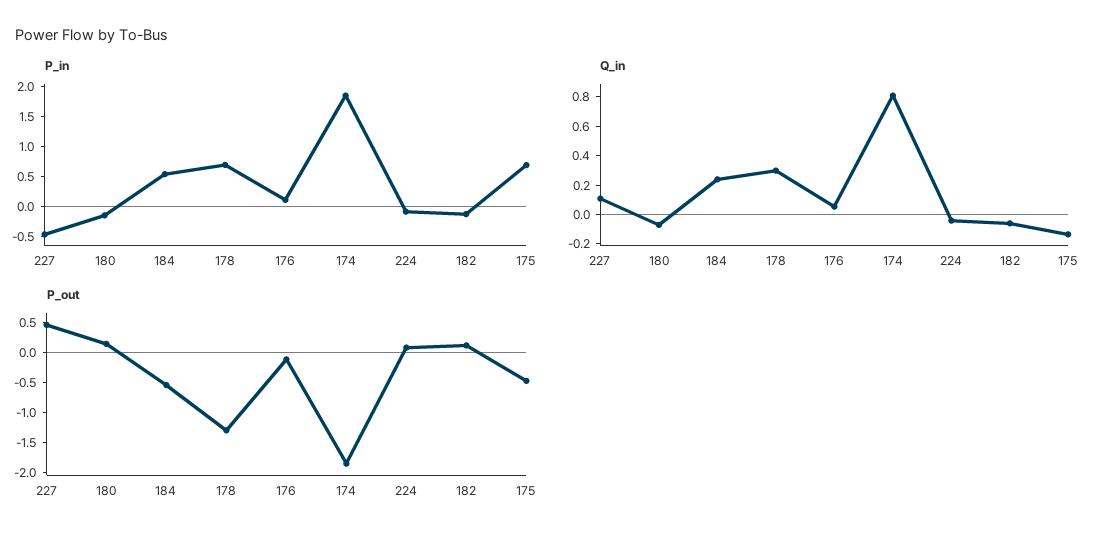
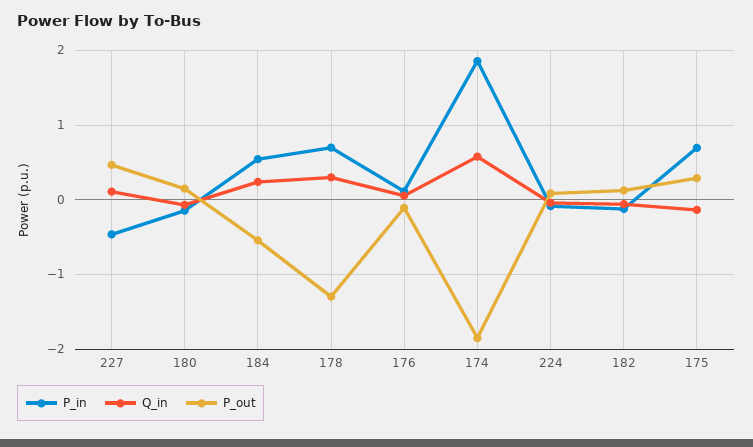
Q_in, 174: 0.8 -> 0.6
P_out, 175: -0.5 -> 0.3

